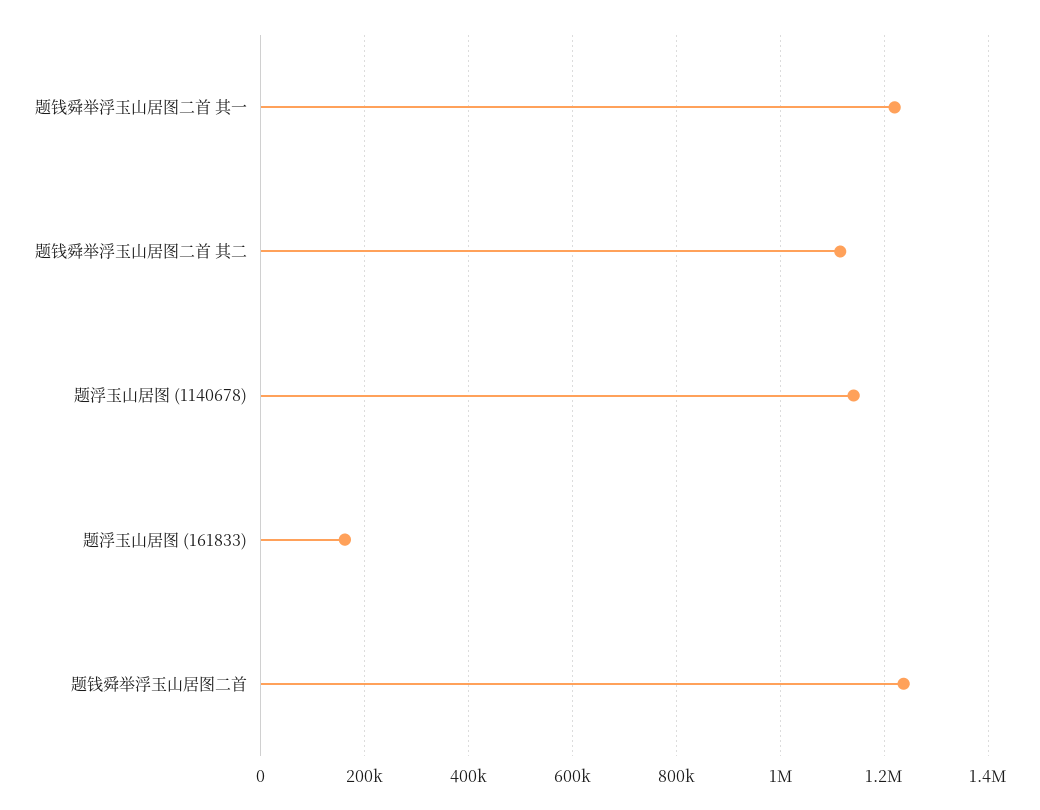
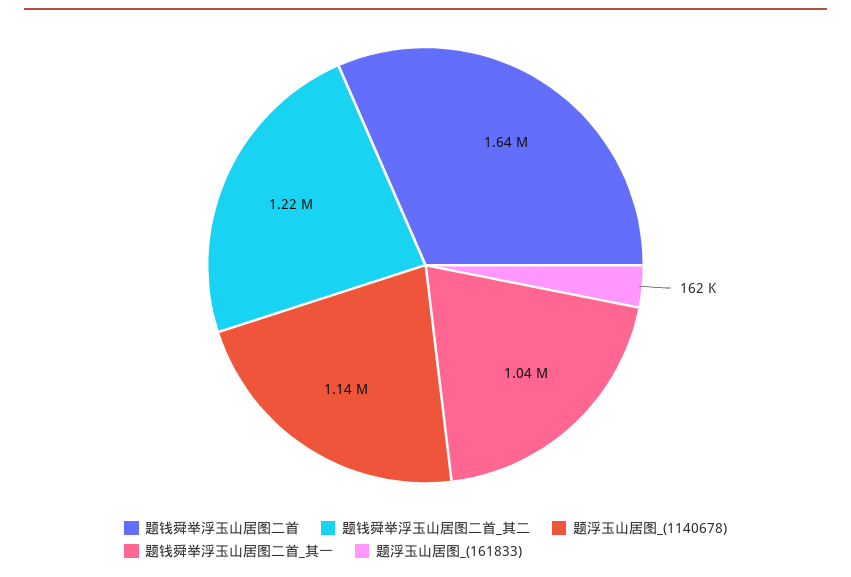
题钱舜举浮玉山居图二首 其一: 1220000 -> 1040000
题钱舜举浮玉山居图二首 其二: 1120000 -> 1220000
题钱舜举浮玉山居图二首: 1240000 -> 1640000

